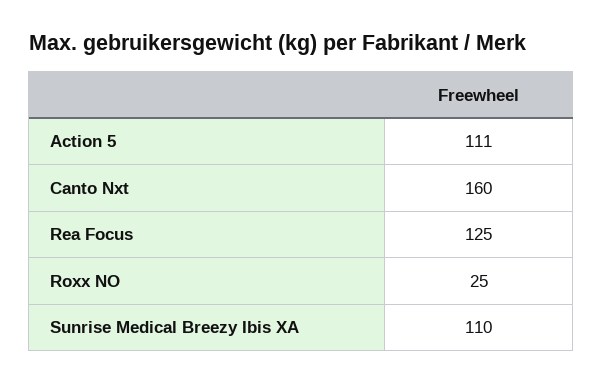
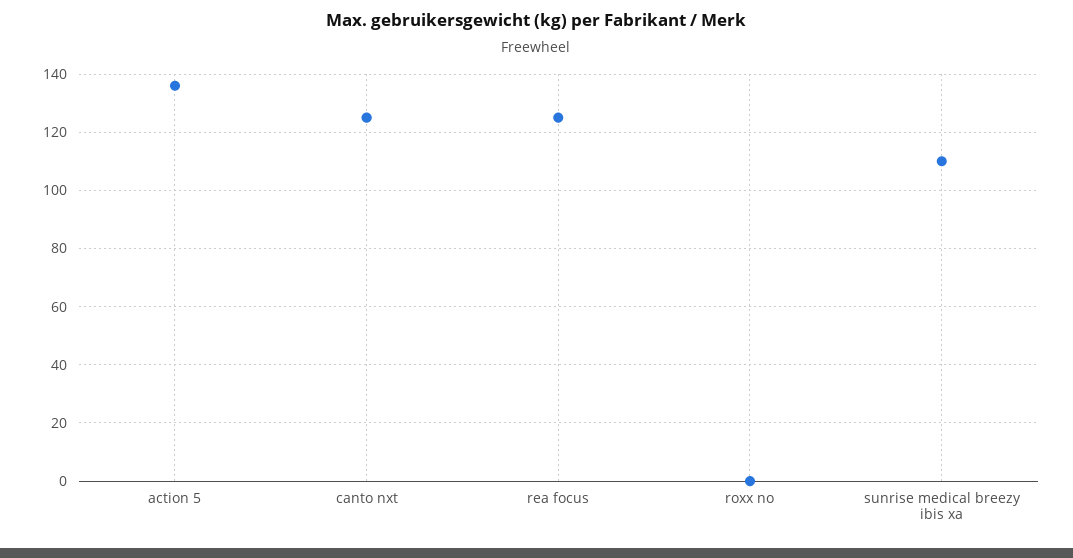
Action 5: 111 -> 135
Canto Nxt: 160 -> 125
Roxx NO: 25 -> 0

